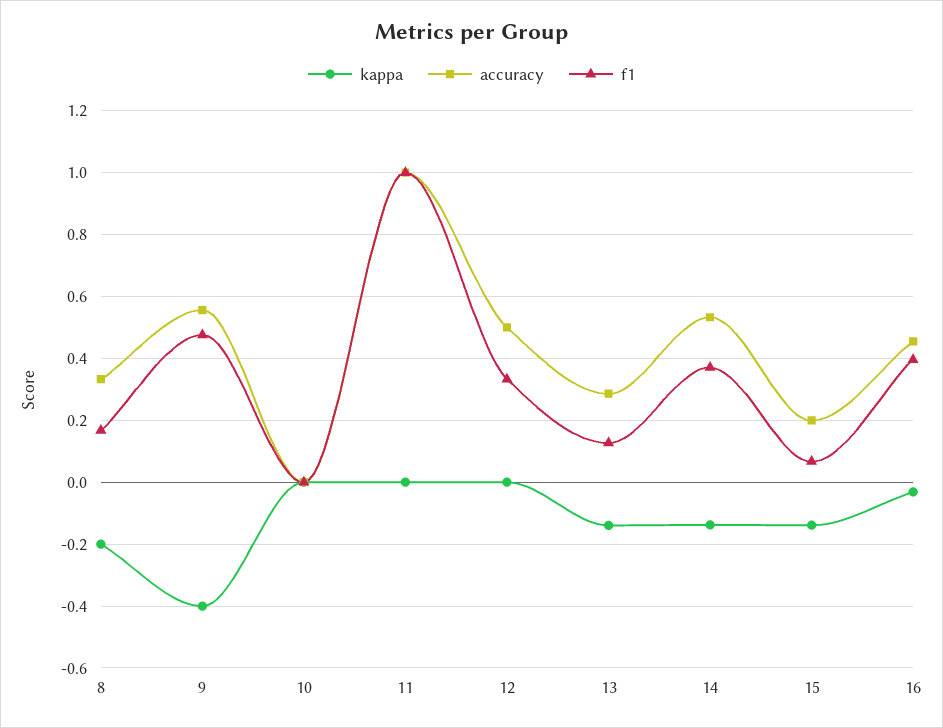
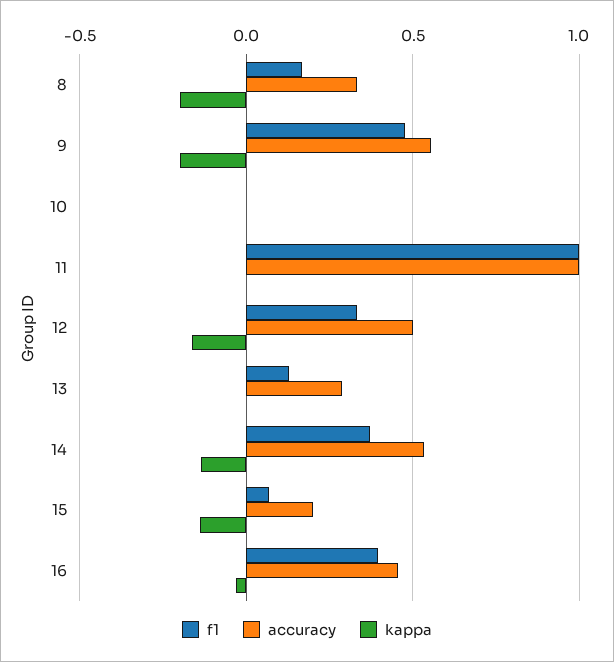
kappa, 9: -0.4 -> -0.2
kappa, 12: 0 -> -0.15
kappa, 13: -0.14 -> 0

